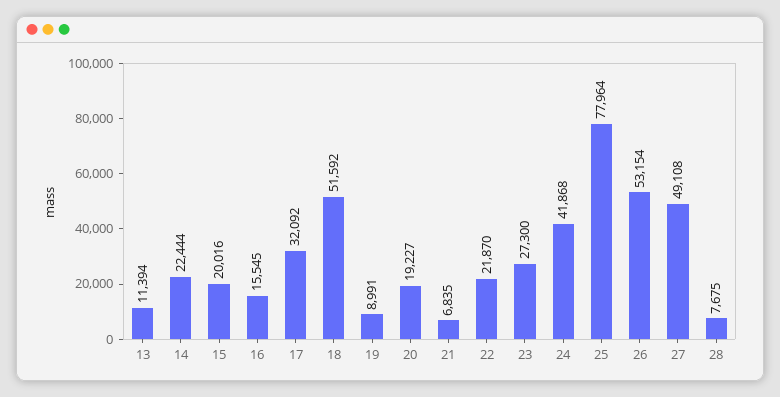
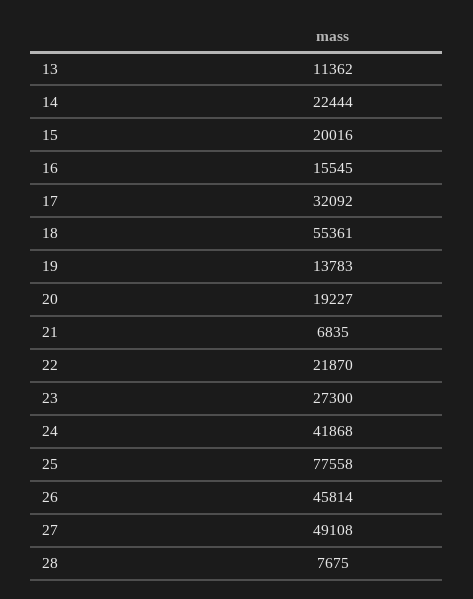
13: 11394 -> 11362
18: 51592 -> 55361
19: 8991 -> 13783
25: 77964 -> 77558
26: 53154 -> 45814

